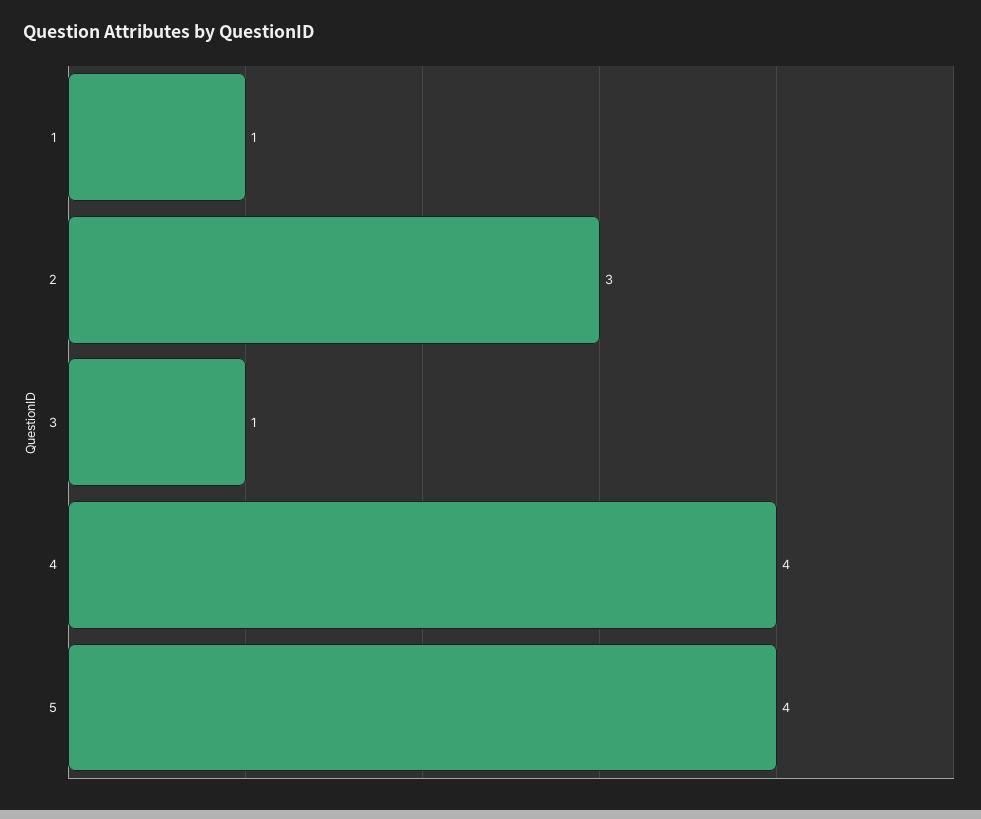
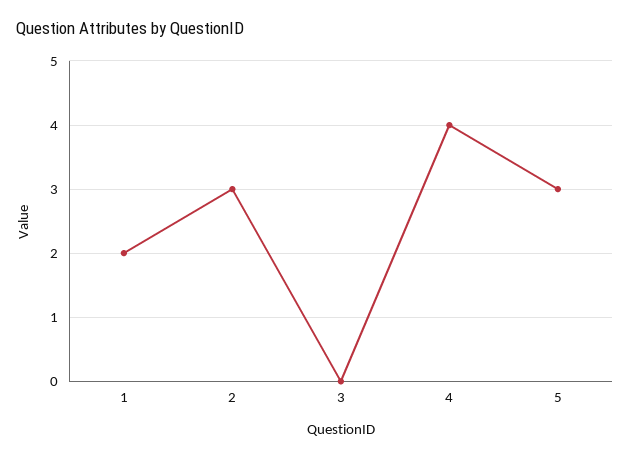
1: 1 -> 2
3: 1 -> 0
5: 4 -> 3

